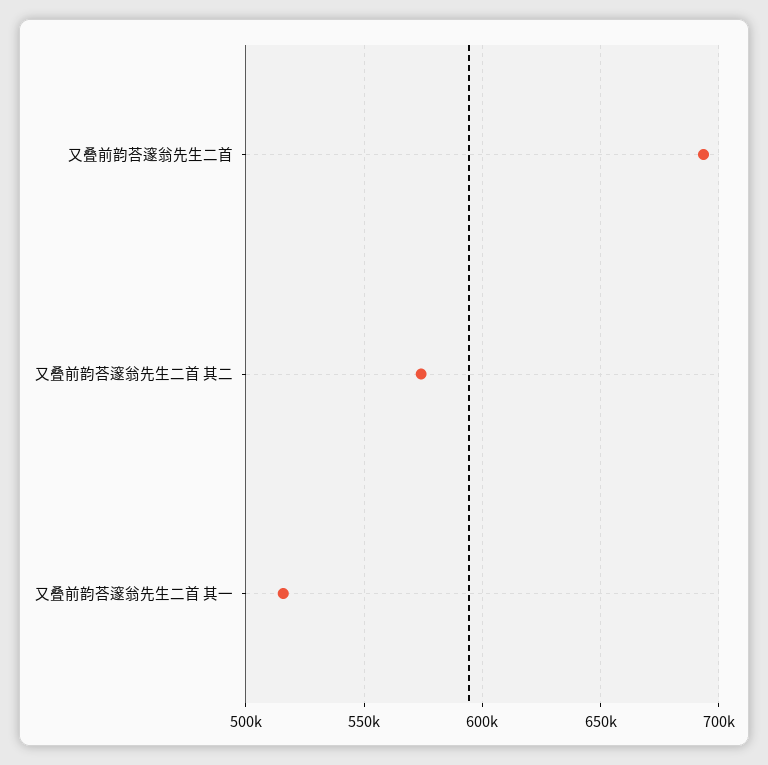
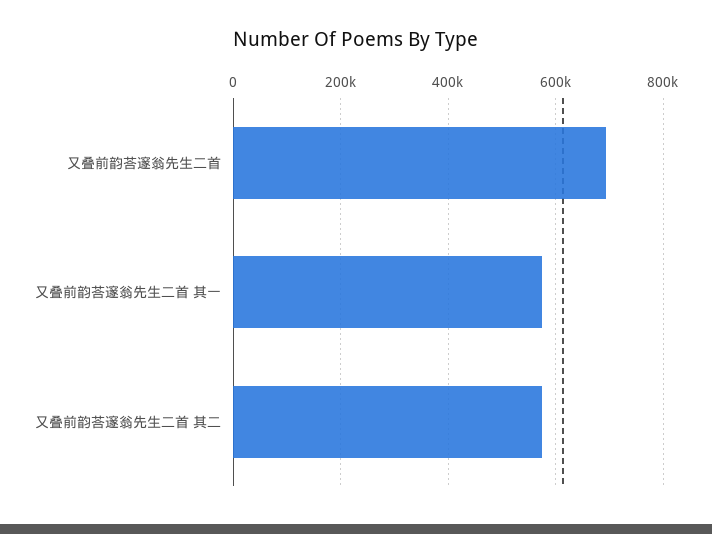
又叠前韵荅邃翁先生二首 其一: 515000 -> 580000

